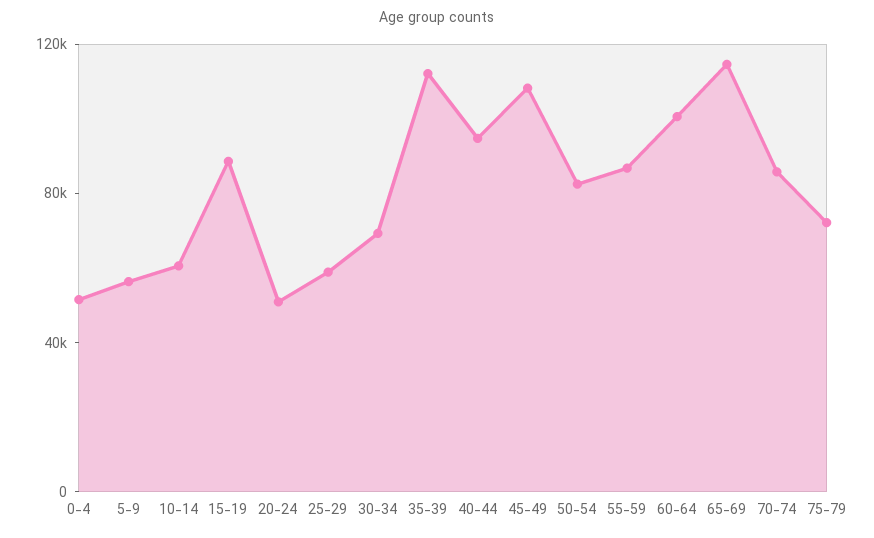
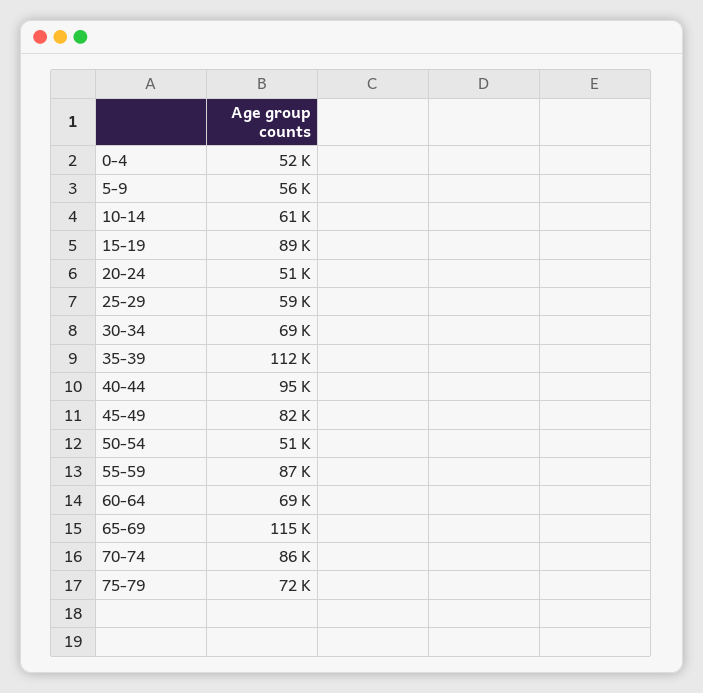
45-49: 110000 -> 82000
50-54: 80000 -> 51000
60-64: 100000 -> 69000

